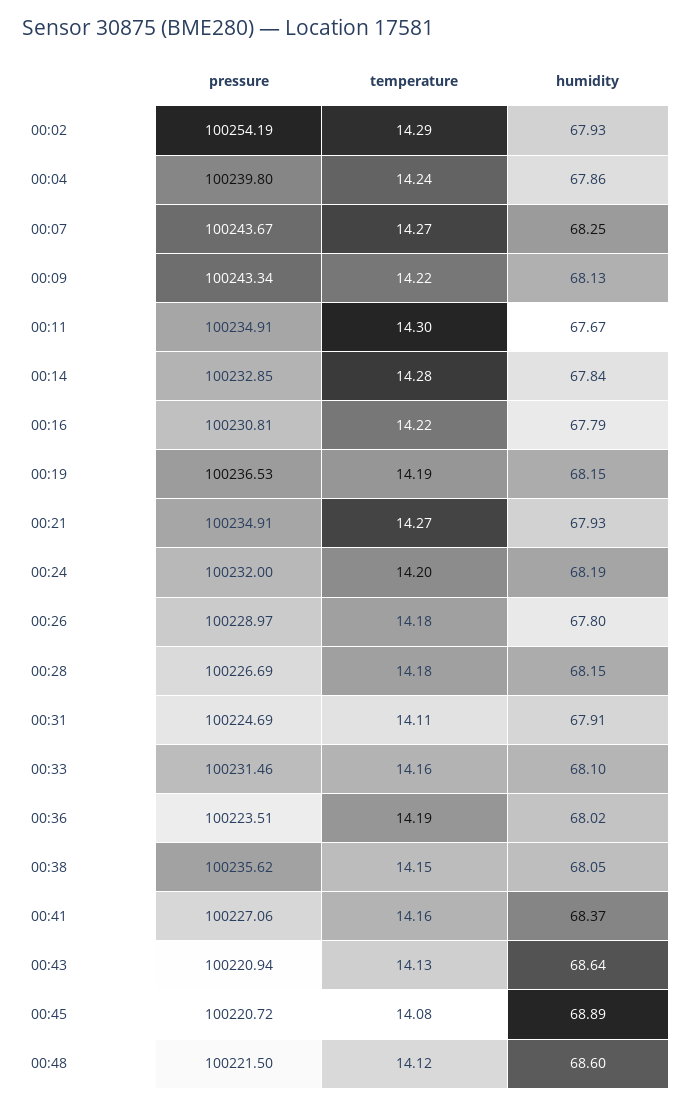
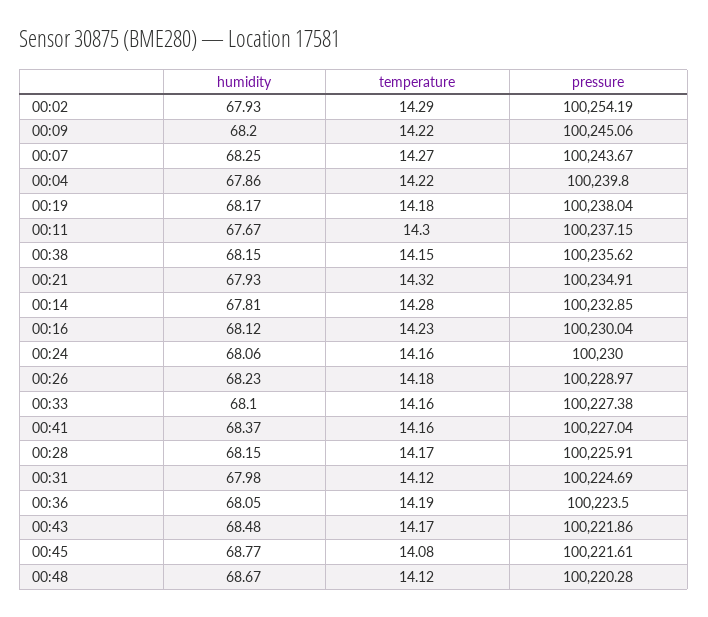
temperature, 00:04: 14.24 -> 14.22
pressure, 00:09: 100243.34 -> 100245.06
humidity, 00:09: 68.13 -> 68.2
pressure, 00:11: 100234.91 -> 100237.15
humidity, 00:14: 67.84 -> 67.81
pressure, 00:16: 100230.81 -> 100230.04
temperature, 00:16: 14.22 -> 14.23
humidity, 00:16: 67.79 -> 68.12
pressure, 00:19: 100236.53 -> 100238.04
temperature, 00:19: 14.19 -> 14.18
humidity, 00:19: 68.15 -> 68.17
temperature, 00:21: 14.27 -> 14.32
pressure, 00:24: 100232 -> 100230
temperature, 00:24: 14.2 -> 14.16
humidity, 00:24: 68.19 -> 68.06
humidity, 00:26: 67.8 -> 68.23
pressure, 00:28: 100226.69 -> 100225.91
temperature, 00:28: 14.18 -> 14.17
temperature, 00:31: 14.11 -> 14.12
humidity, 00:31: 67.91 -> 67.98
pressure, 00:33: 100231.46 -> 100227.38
pressure, 00:36: 100223.51 -> 100223.5
humidity, 00:36: 68.02 -> 68.05
humidity, 00:38: 68.05 -> 68.15
pressure, 00:41: 100227.06 -> 100227.04
pressure, 00:43: 100220.94 -> 100221.86
temperature, 00:43: 14.13 -> 14.17
humidity, 00:43: 68.64 -> 68.48
pressure, 00:45: 100220.72 -> 100221.61
humidity, 00:45: 68.89 -> 68.77
pressure, 00:48: 100221.5 -> 100220.28
humidity, 00:48: 68.6 -> 68.67

